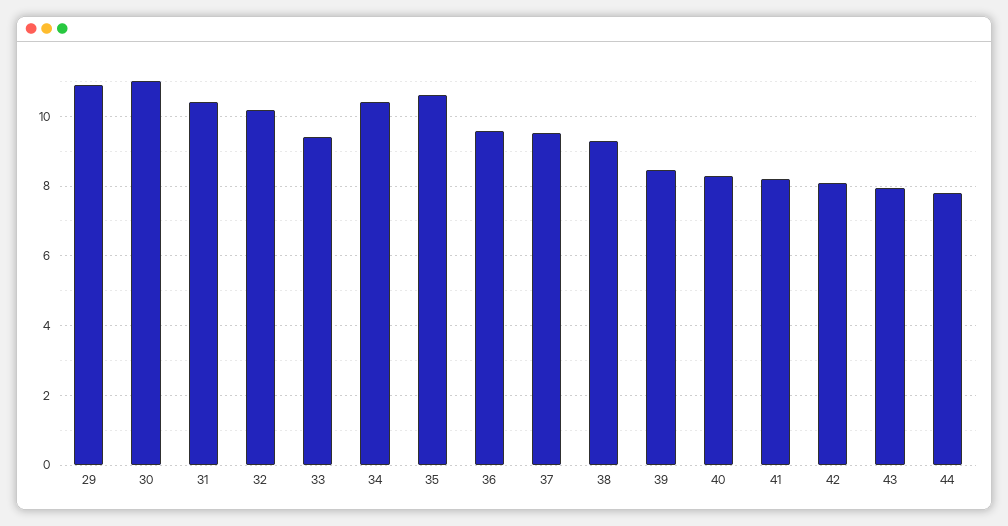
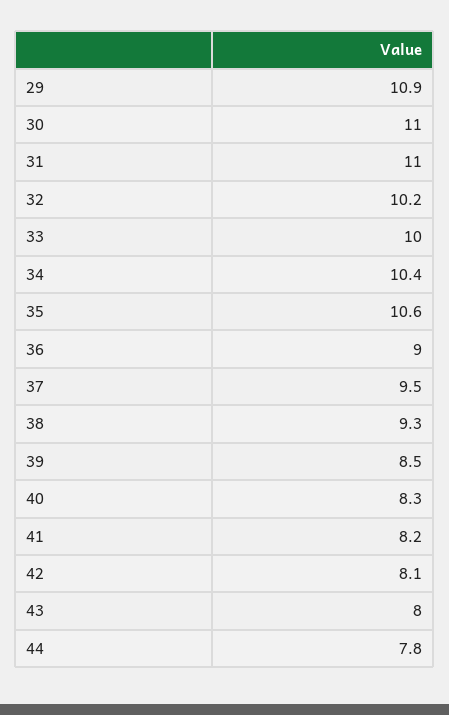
31: 10.4 -> 11
33: 9.4 -> 10
36: 9.6 -> 9

